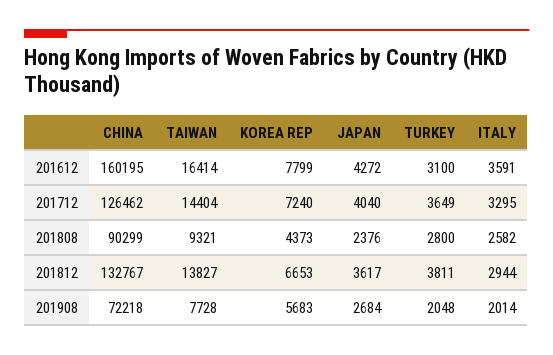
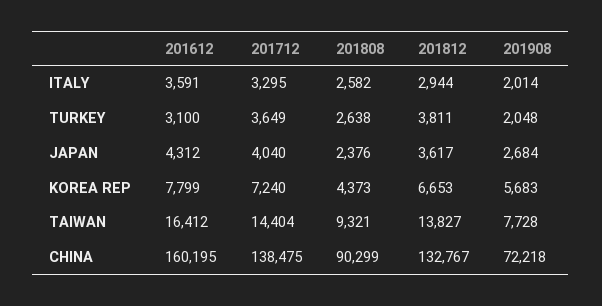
TAIWAN, 201612: 16414 -> 16412
JAPAN, 201612: 4272 -> 4312
CHINA, 201712: 126462 -> 138475
TURKEY, 201808: 2800 -> 2638

